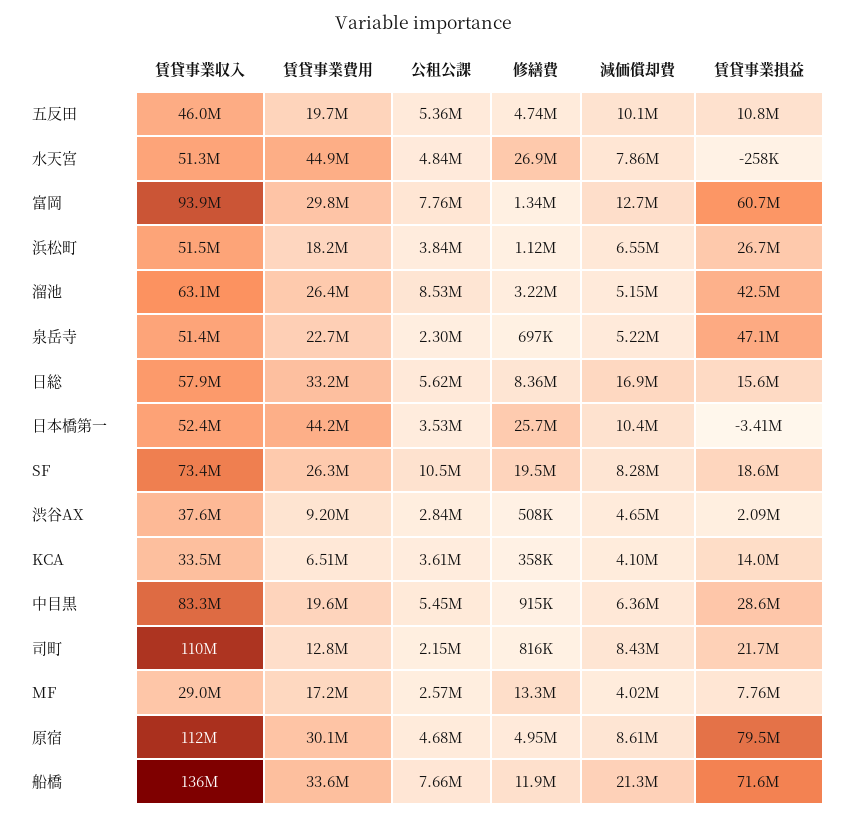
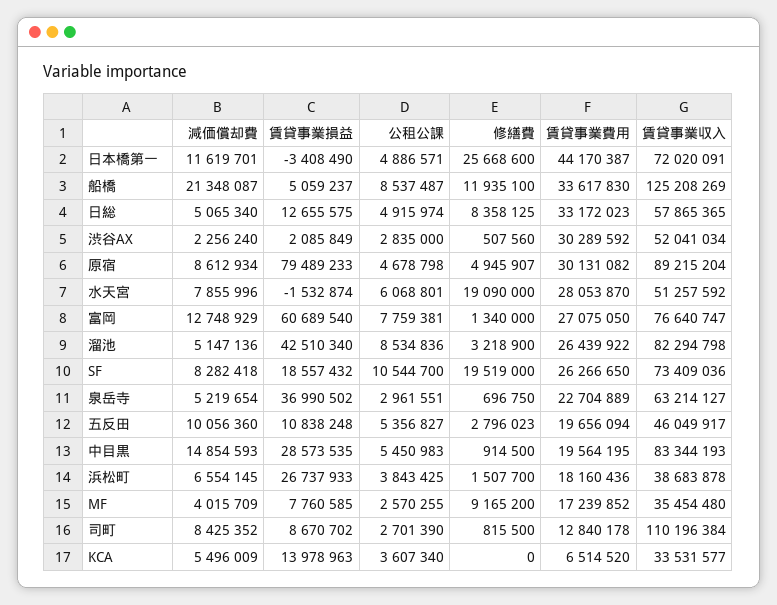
修繕費, 五反田: 4740000 -> 2796023
賃貸事業費用, 水天宮: 44900000 -> 28053870
公租公課, 水天宮: 4840000 -> 6068801
修繕費, 水天宮: 26900000 -> 19090000
賃貸事業損益, 水天宮: -258000 -> -1532874
賃貸事業収入, 富岡: 93900000 -> 76640747
賃貸事業費用, 富岡: 29800000 -> 27075050
賃貸事業収入, 浜松町: 51500000 -> 38683878
修繕費, 浜松町: 1120000 -> 1507700
賃貸事業収入, 溜池: 63100000 -> 82294798
賃貸事業収入, 泉岳寺: 51400000 -> 63214127
公租公課, 泉岳寺: 2300000 -> 2961551
賃貸事業損益, 泉岳寺: 47100000 -> 36990502
公租公課, 日総: 5620000 -> 4915974
減価償却費, 日総: 16900000 -> 5065340
賃貸事業損益, 日総: 15600000 -> 12655575
賃貸事業収入, 日本橋第一: 52400000 -> 72020091
公租公課, 日本橋第一: 3530000 -> 4886571
減価償却費, 日本橋第一: 10400000 -> 11619701
賃貸事業収入, 渋谷AX: 37600000 -> 52041034
賃貸事業費用, 渋谷AX: 9200000 -> 30289592
減価償却費, 渋谷AX: 4650000 -> 2256240
修繕費, KCA: 358000 -> 0
減価償却費, KCA: 4100000 -> 5496009
減価償却費, 中目黒: 6360000 -> 14854593
公租公課, 司町: 2150000 -> 2701390
賃貸事業損益, 司町: 21700000 -> 8670702
賃貸事業収入, MF: 29000000 -> 35454480
修繕費, MF: 13300000 -> 9165200
賃貸事業収入, 原宿: 112000000 -> 89215204
賃貸事業収入, 船橋: 136000000 -> 125208269
公租公課, 船橋: 7660000 -> 8537487
賃貸事業損益, 船橋: 71600000 -> 5059237

